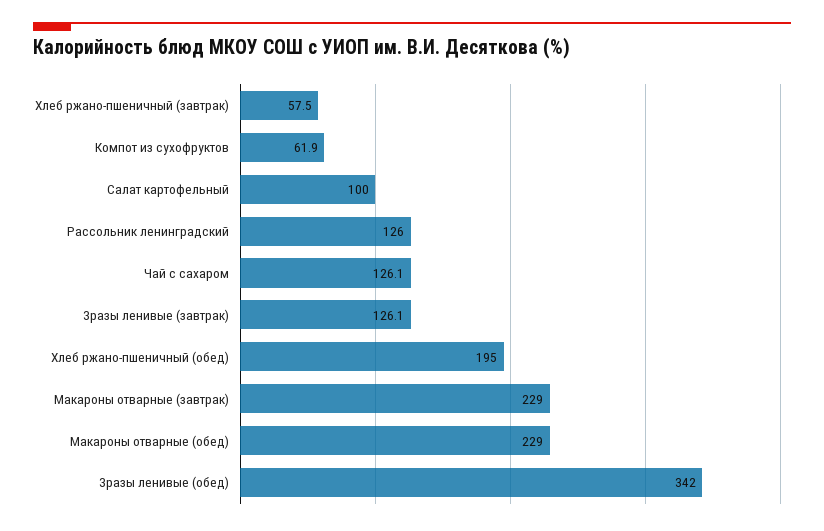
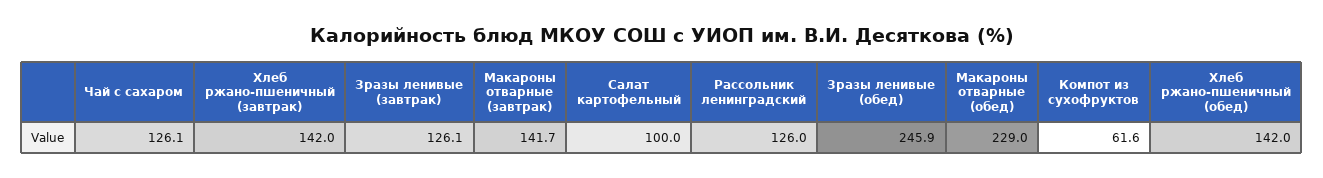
Хлеб ржано-пшеничный (завтрак): 57.5 -> 142
Компот из сухофруктов: 61.9 -> 61.6
Хлеб ржано-пшеничный (обед): 195 -> 142
Макароны отварные (завтрак): 229 -> 141.7
Зразы ленивые (обед): 342 -> 245.9

